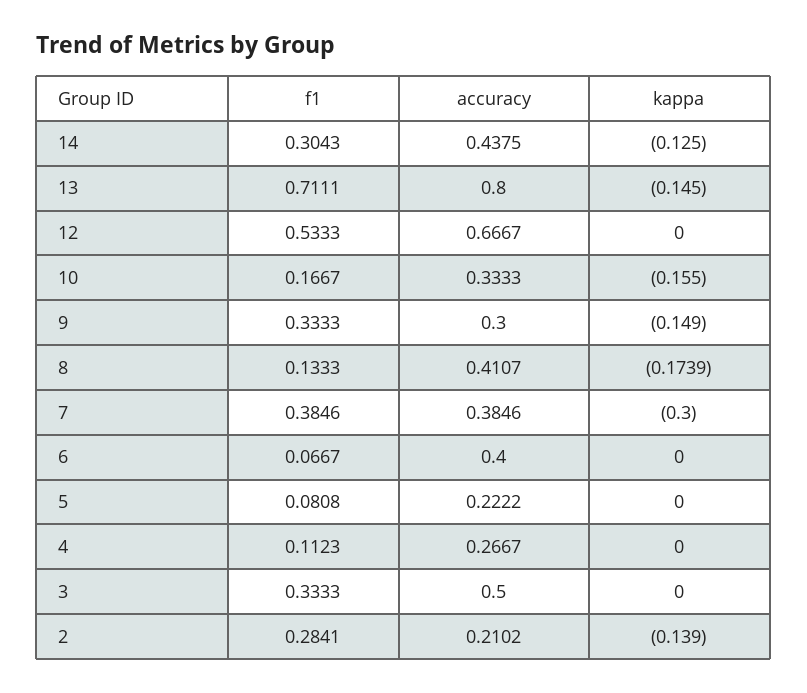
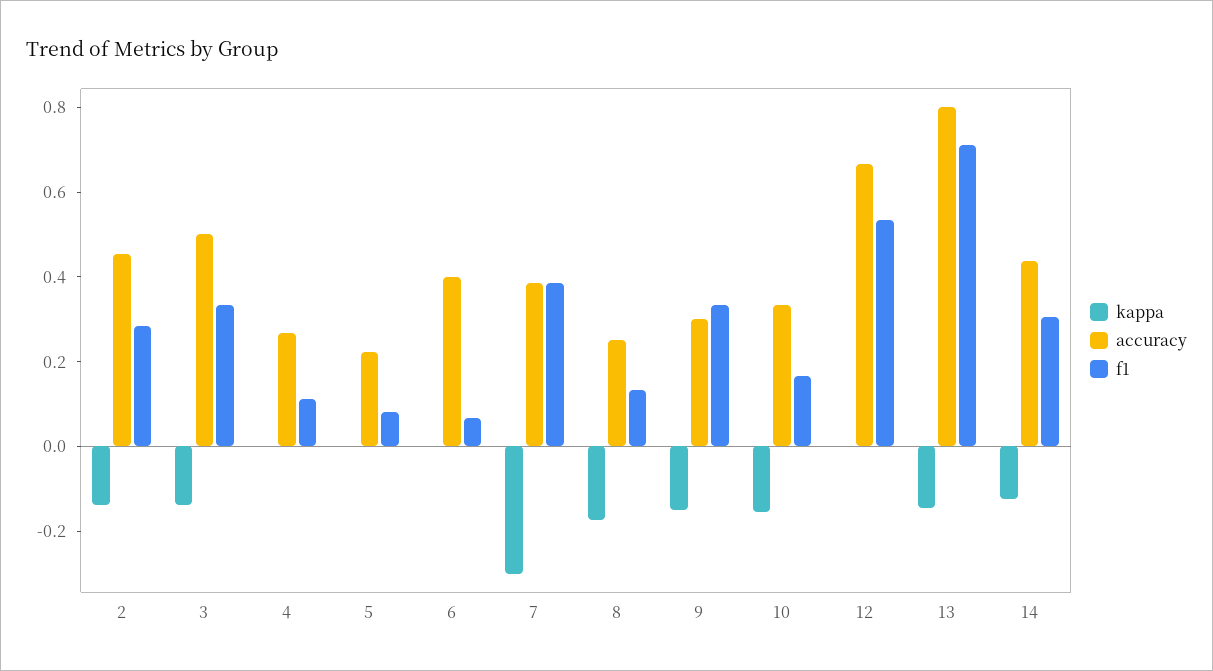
accuracy, 8: 0.4107 -> 0.25
kappa, 3: 0 -> -0.15
accuracy, 2: 0.2102 -> 0.45

